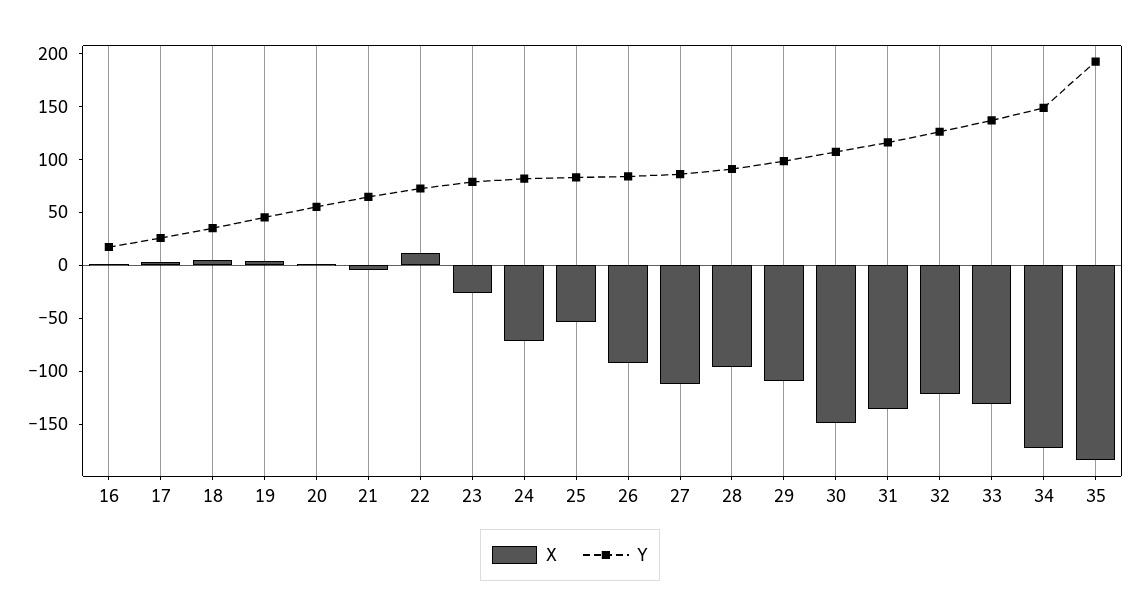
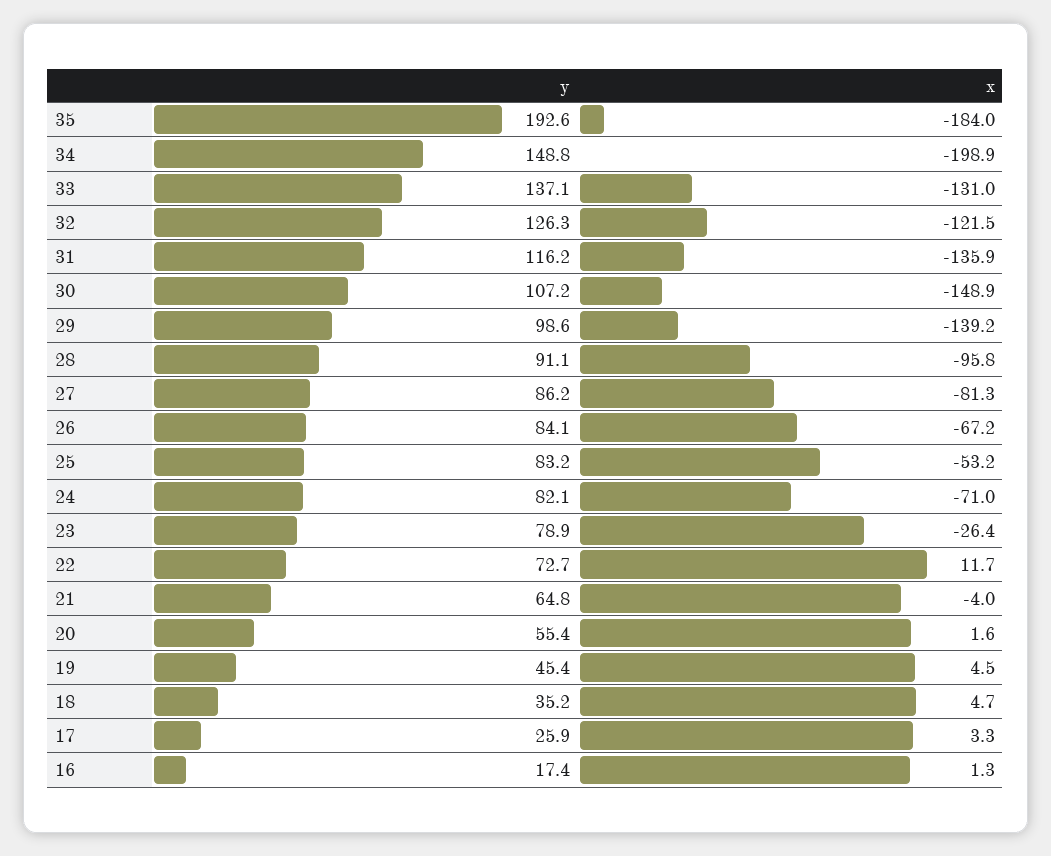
X, 26: -90 -> -67.2
X, 27: -110 -> -81.3
X, 29: -110 -> -139.2
X, 34: -170 -> -198.9

